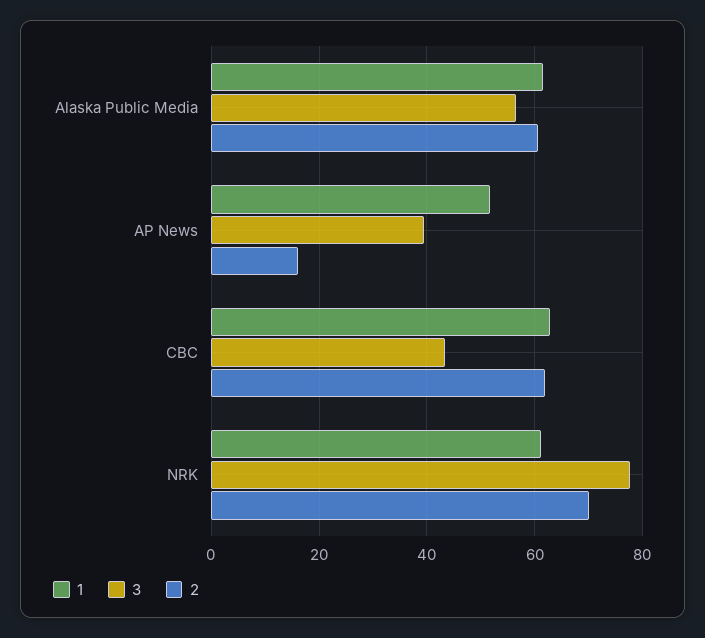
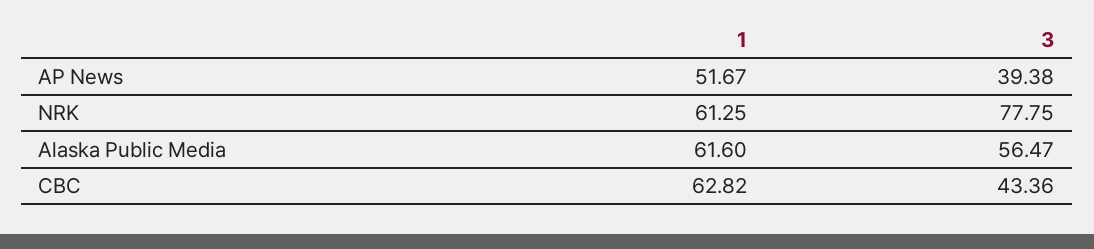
2, Alaska Public Media: 60 -> none
2, AP News: 16 -> none
2, CBC: 62 -> none
2, NRK: 70 -> none

